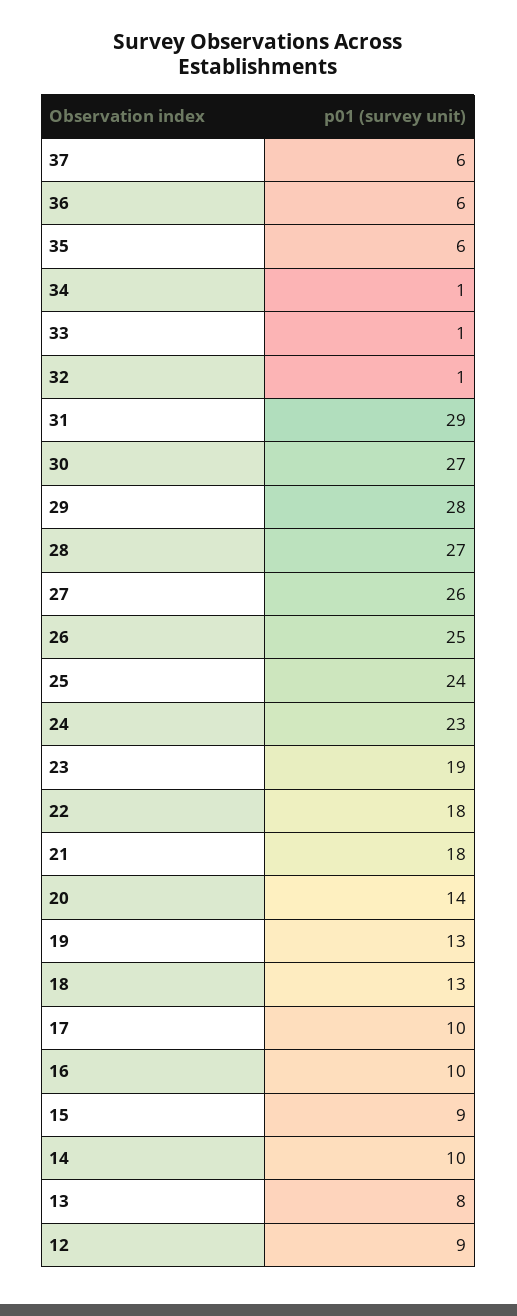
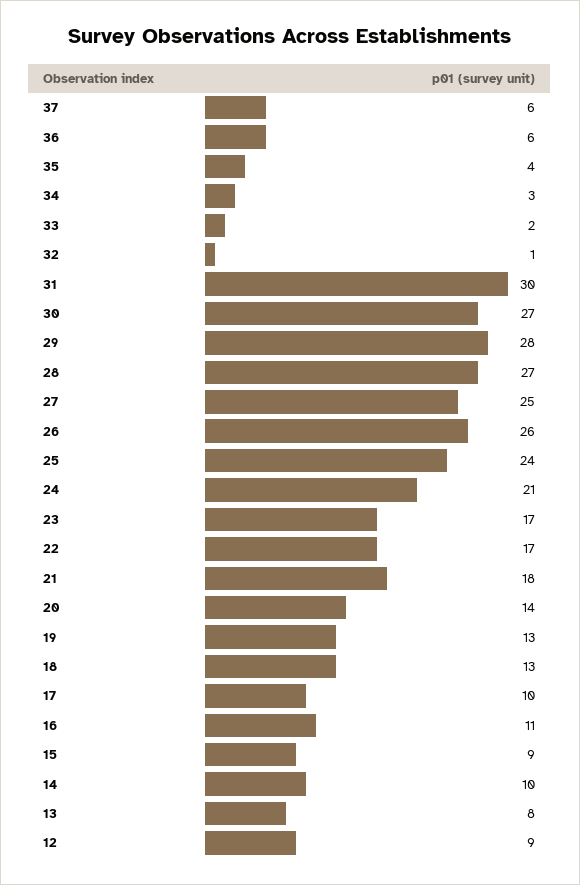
35: 6 -> 4
34: 1 -> 3
33: 1 -> 2
31: 29 -> 30
27: 26 -> 25
26: 25 -> 26
24: 23 -> 21
23: 19 -> 17
22: 18 -> 17
16: 10 -> 11

